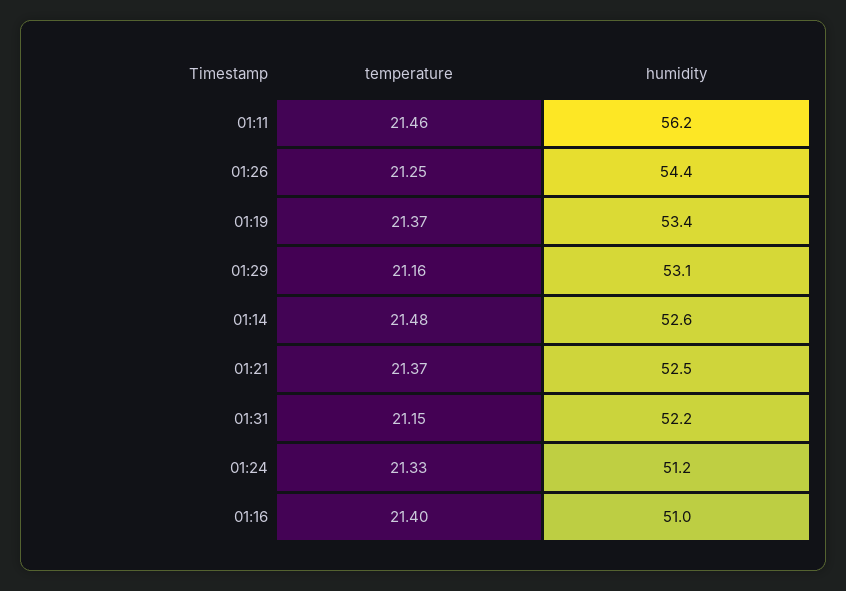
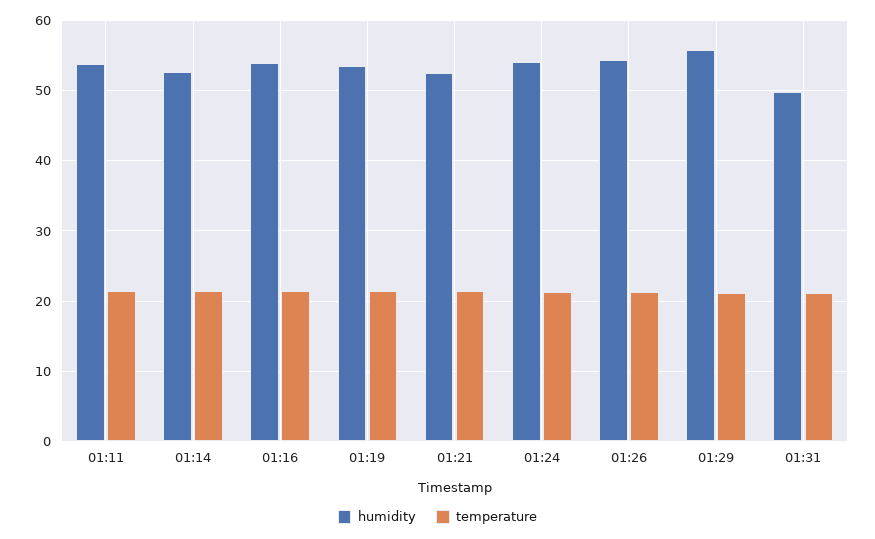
humidity, 01:11: 56.2 -> 54
humidity, 01:29: 53.1 -> 56
humidity, 01:31: 52.2 -> 50
humidity, 01:24: 51.2 -> 54
humidity, 01:16: 51 -> 54

